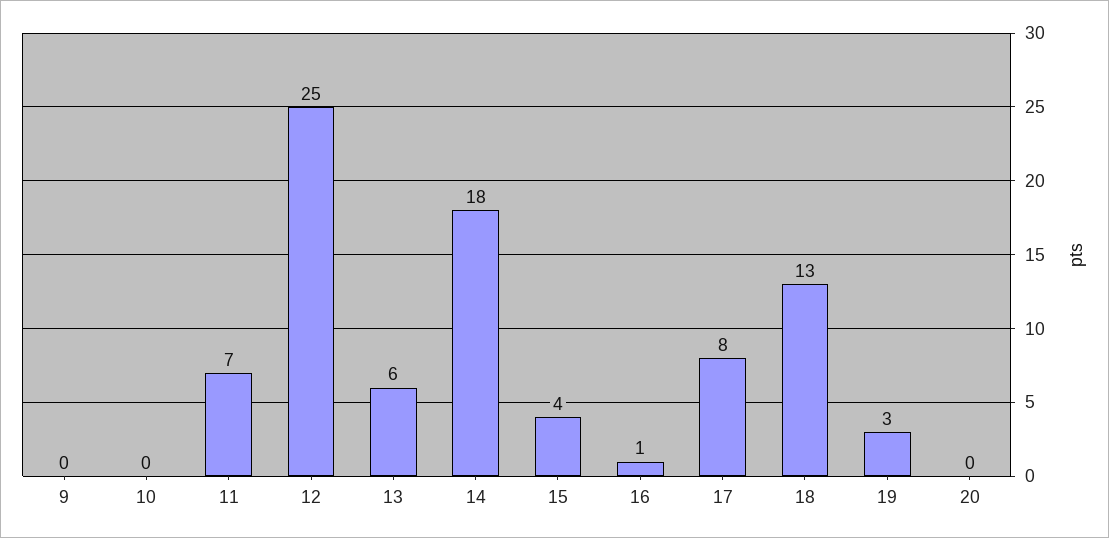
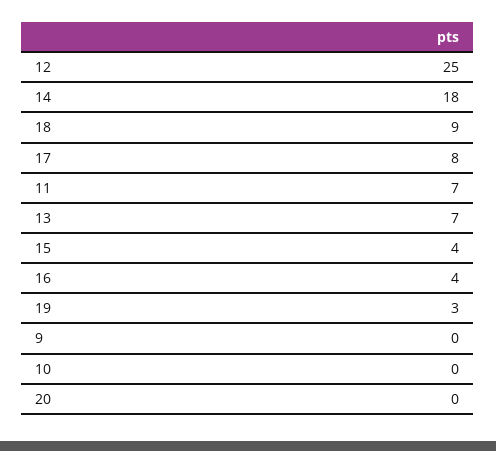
13: 6 -> 7
16: 1 -> 4
18: 13 -> 9

